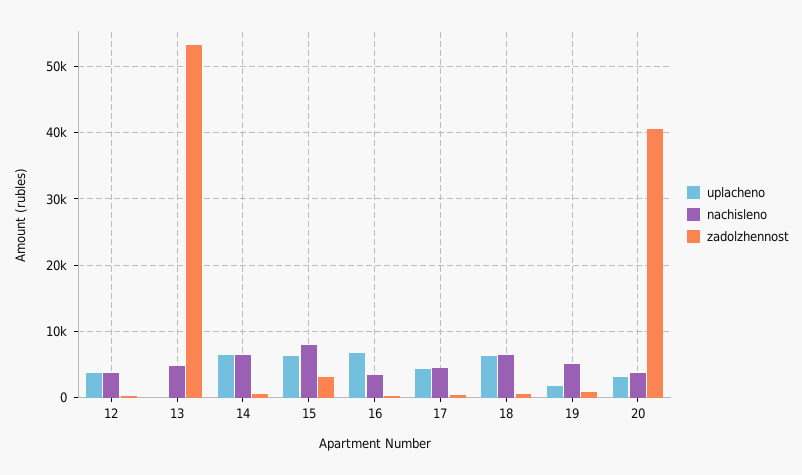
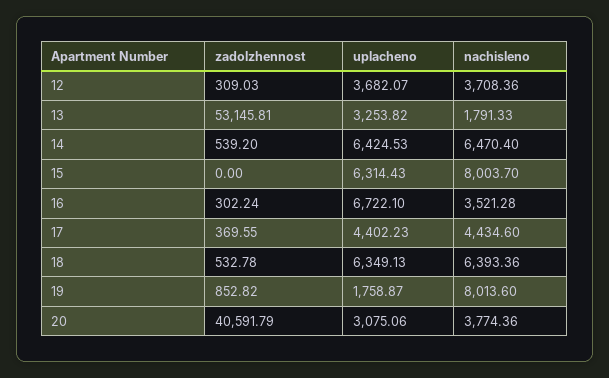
uplacheno, 13: 0 -> 3253.82
nachisleno, 13: 5000 -> 1791.33
zadolzhennost, 15: 3000 -> 0
nachisleno, 19: 5000 -> 8013.6

